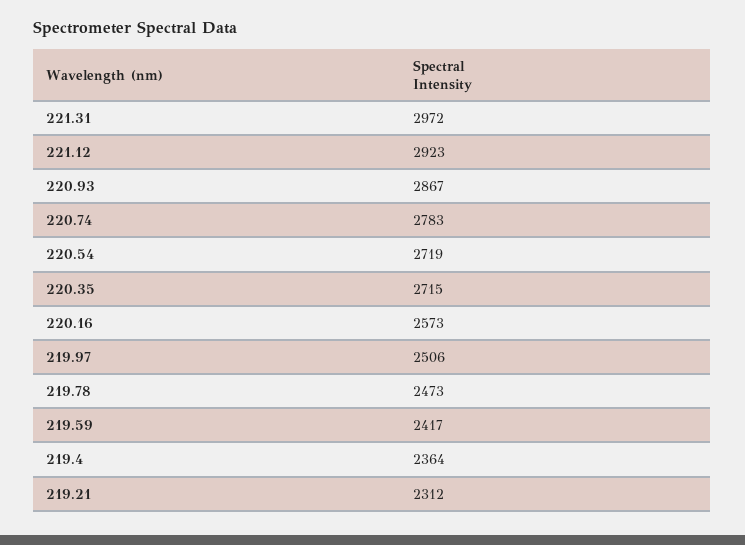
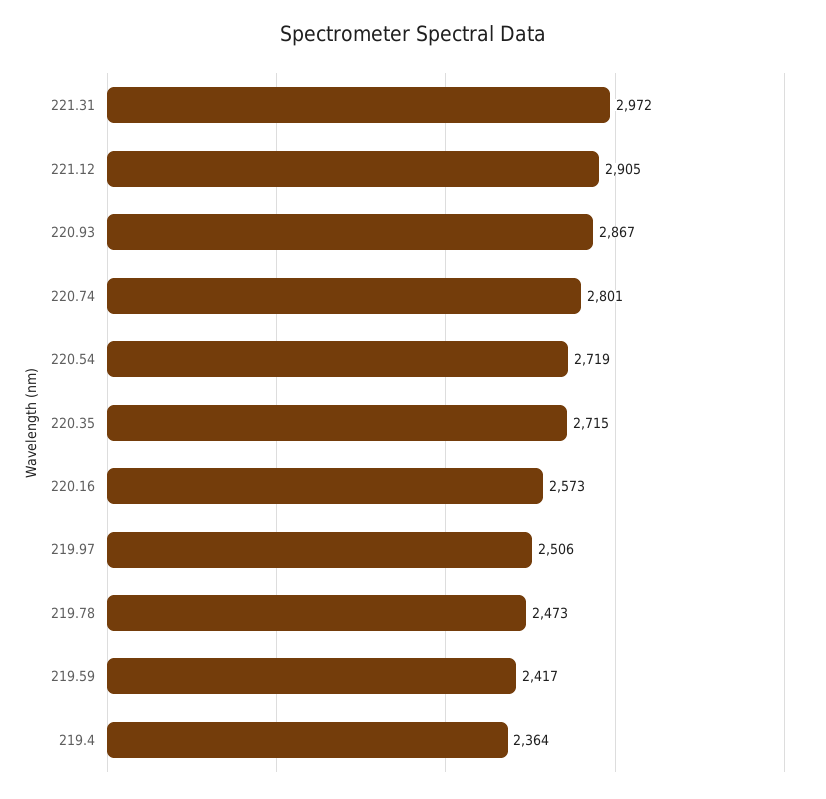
221.12: 2923 -> 2905
220.74: 2783 -> 2801
219.21: 2312 -> none

